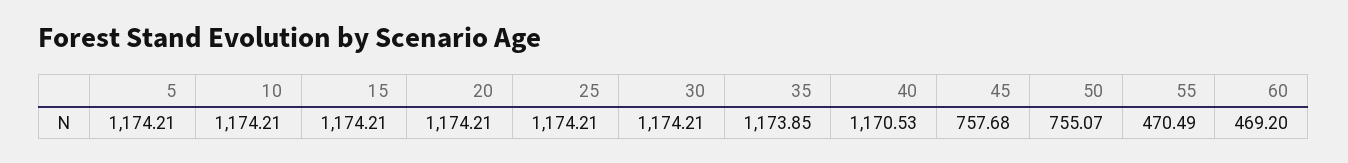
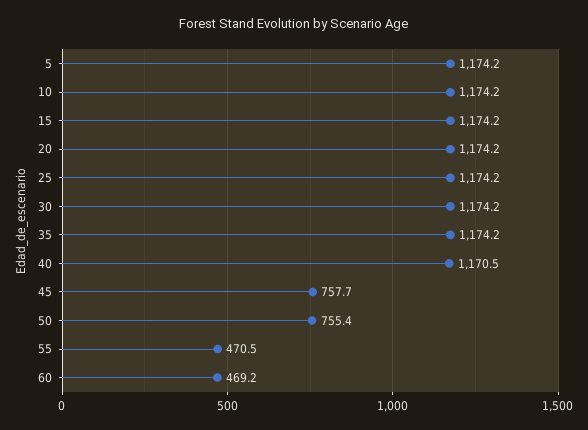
35: 1173.85 -> 1174.2
50: 755.07 -> 755.4

